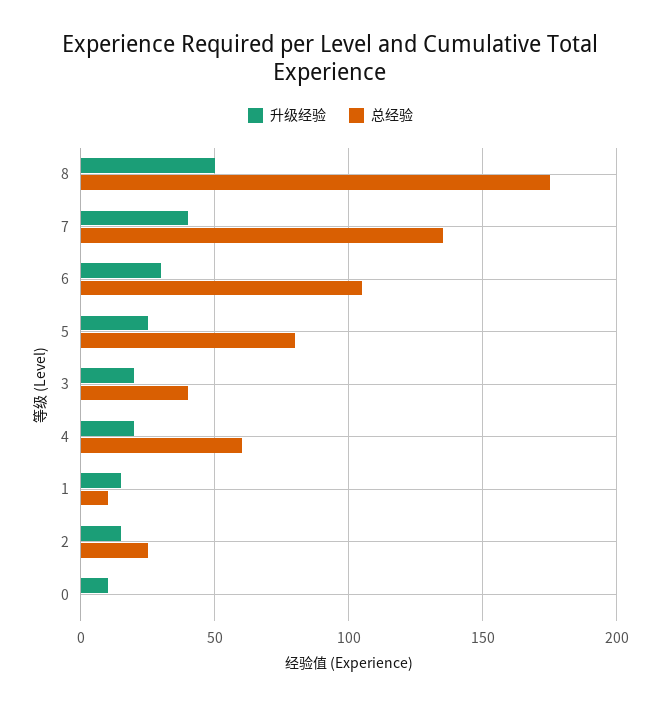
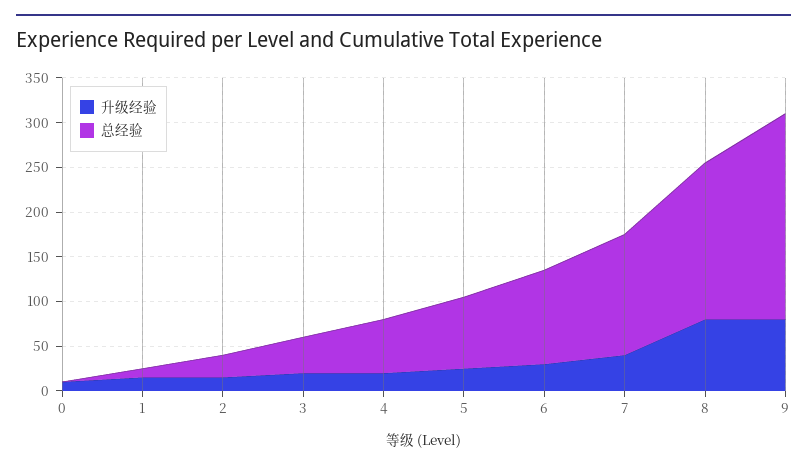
升级经验, 8: 50 -> 80
升级经验, 9: none -> 80
总经验, 9: none -> 230

